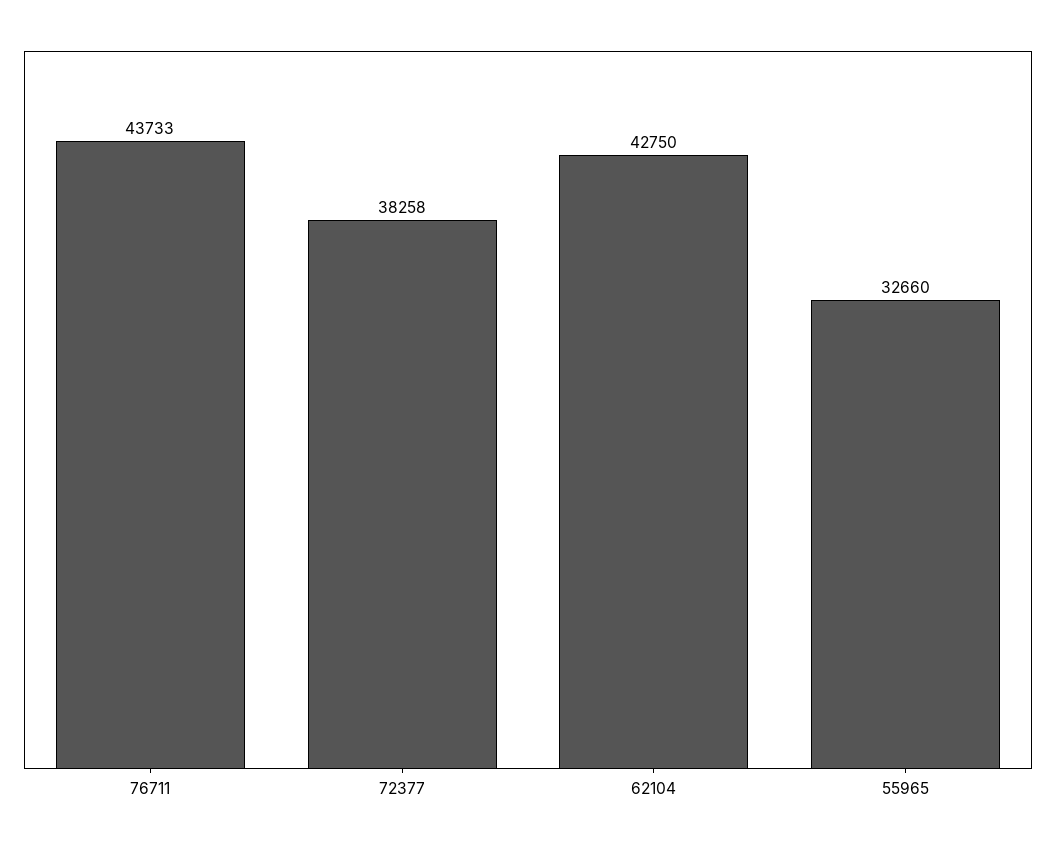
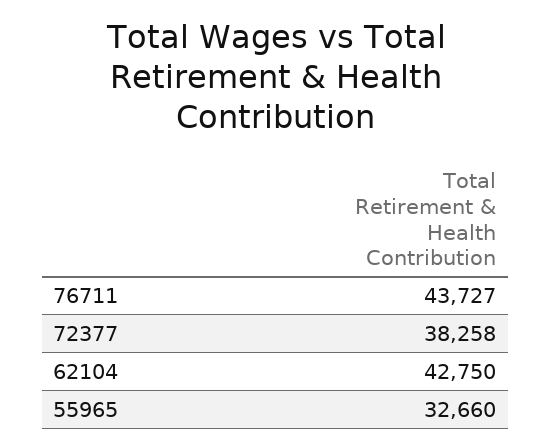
76711: 43733 -> 43727

